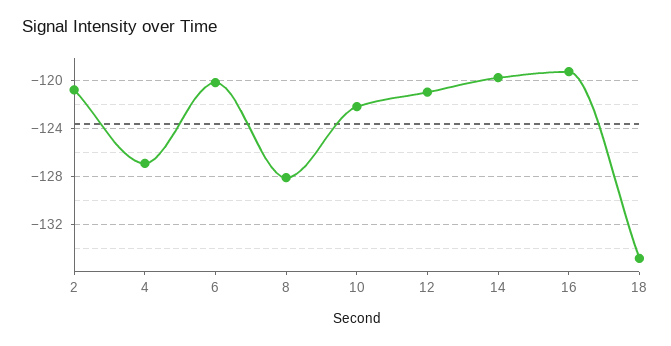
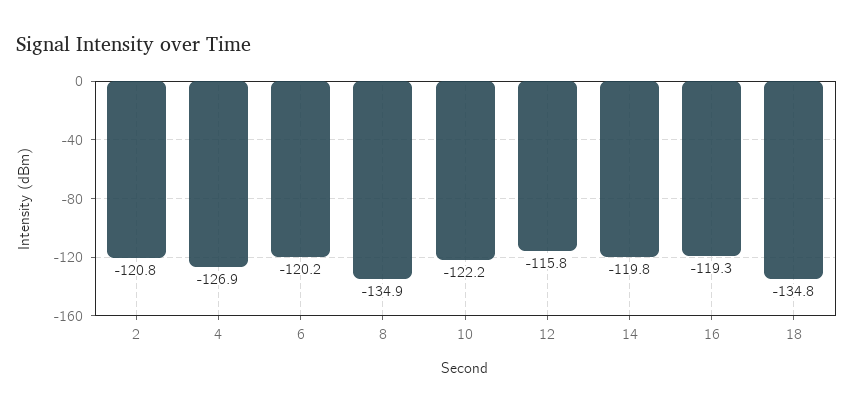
8: -128 -> -134.9
12: -121 -> -115.8

